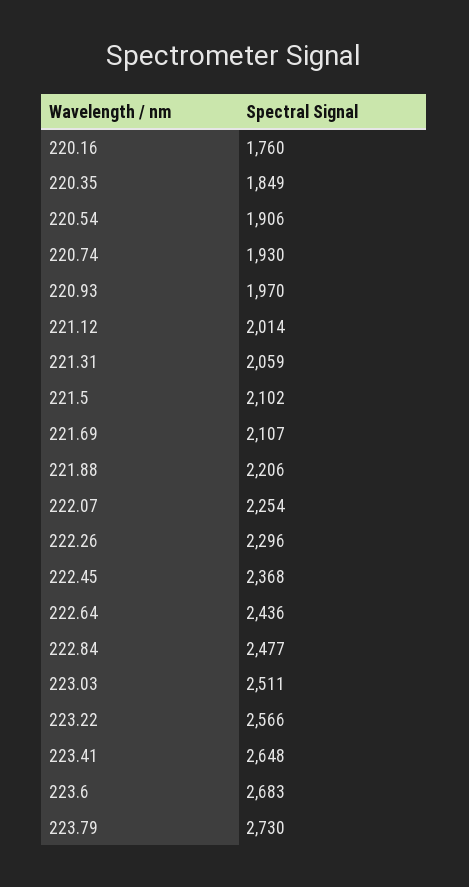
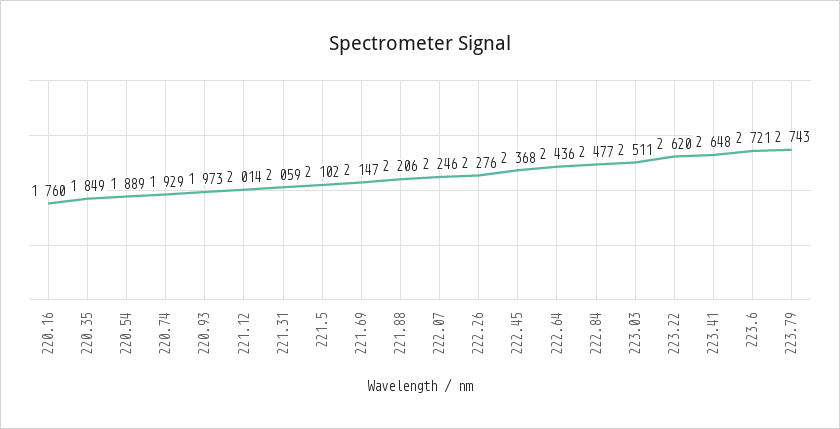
220.54: 1906 -> 1889
220.74: 1930 -> 1929
220.93: 1970 -> 1973
221.69: 2107 -> 2147
222.07: 2254 -> 2246
222.26: 2296 -> 2276
223.22: 2566 -> 2620
223.6: 2683 -> 2721
223.79: 2730 -> 2743

